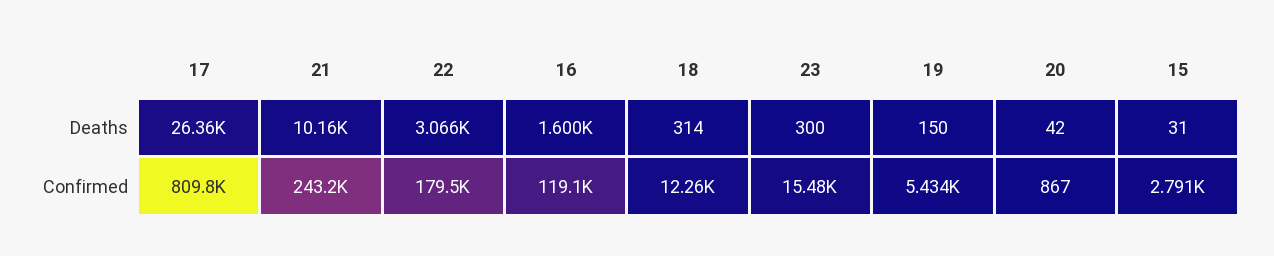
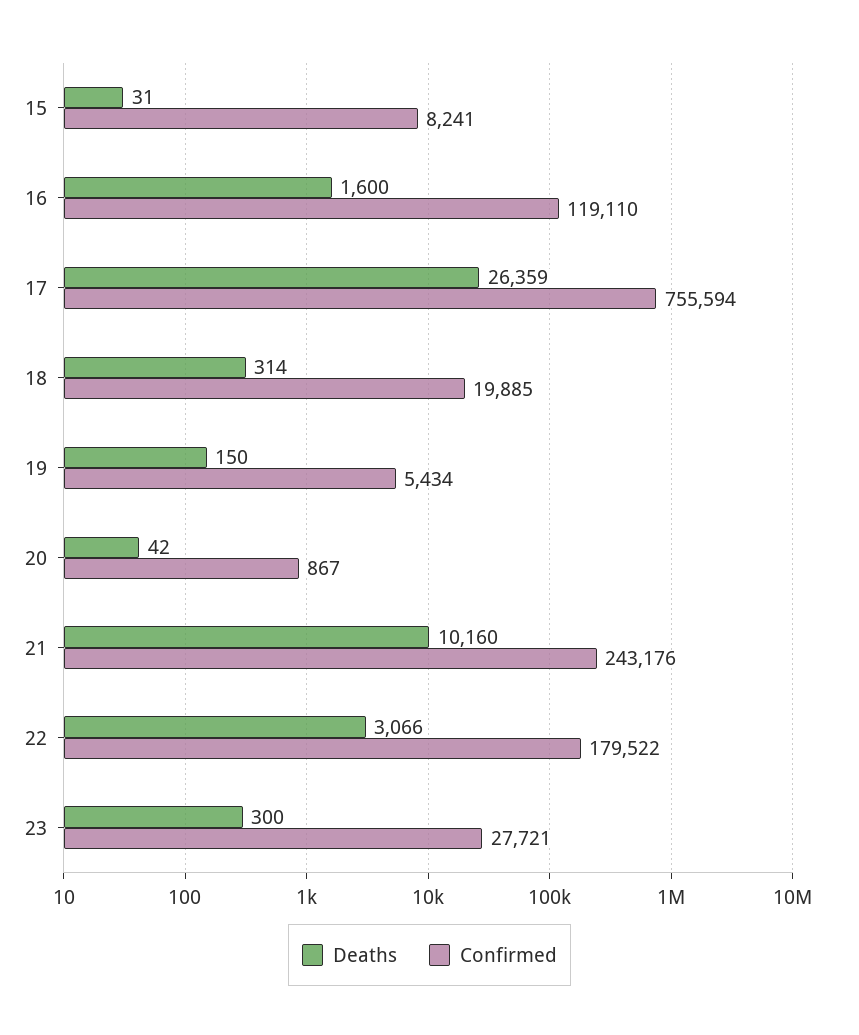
Confirmed, 17: 809800 -> 755594
Confirmed, 18: 12260 -> 19885
Confirmed, 23: 15480 -> 27721
Confirmed, 15: 2791 -> 8241

